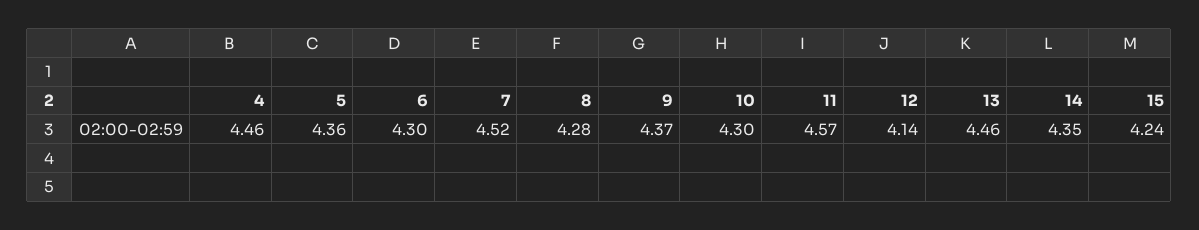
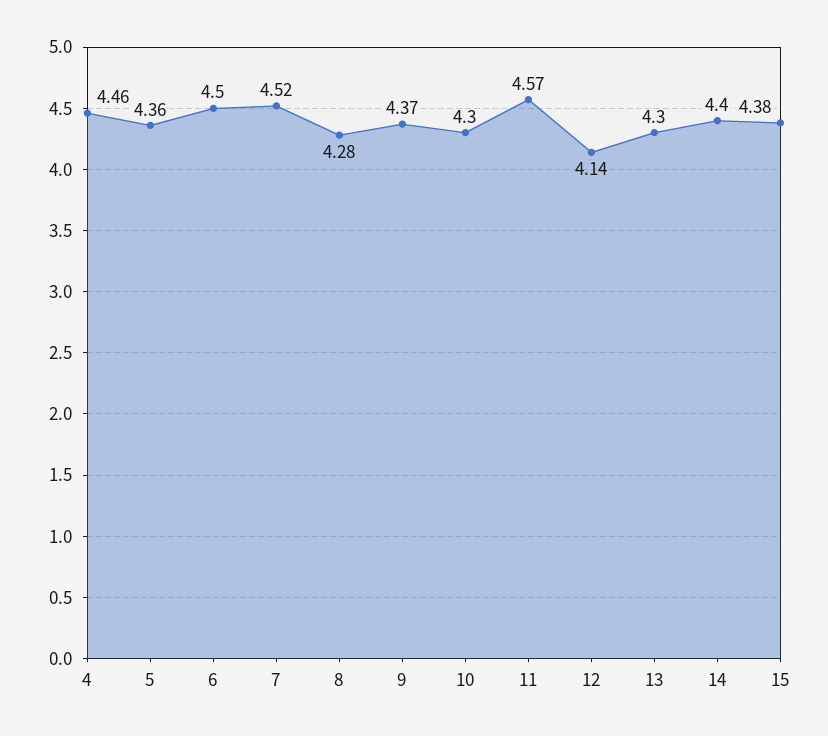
6: 4.3 -> 4.5
13: 4.46 -> 4.3
14: 4.35 -> 4.4
15: 4.24 -> 4.38

